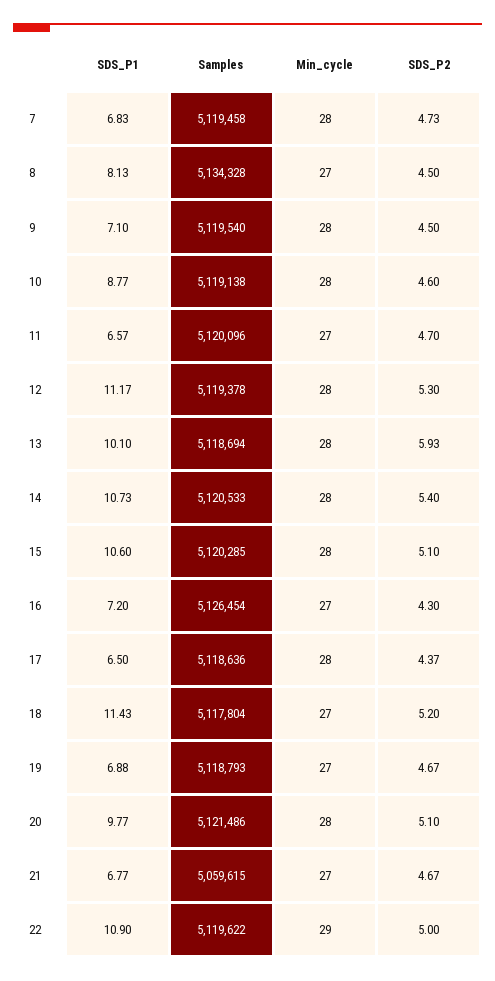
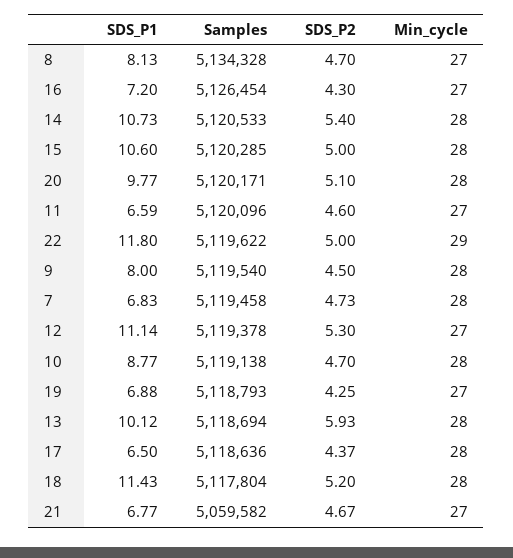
SDS_P2, 8: 4.5 -> 4.7
SDS_P1, 9: 7.1 -> 8
SDS_P2, 10: 4.6 -> 4.7
SDS_P1, 11: 6.57 -> 6.59
SDS_P2, 11: 4.7 -> 4.6
SDS_P1, 12: 11.17 -> 11.14
Min_cycle, 12: 28 -> 27
SDS_P1, 13: 10.1 -> 10.12
SDS_P2, 15: 5.1 -> 5
Min_cycle, 18: 27 -> 28
SDS_P2, 19: 4.67 -> 4.25
Samples, 20: 5121486 -> 5120171
Samples, 21: 5059615 -> 5059582
SDS_P1, 22: 10.9 -> 11.8

